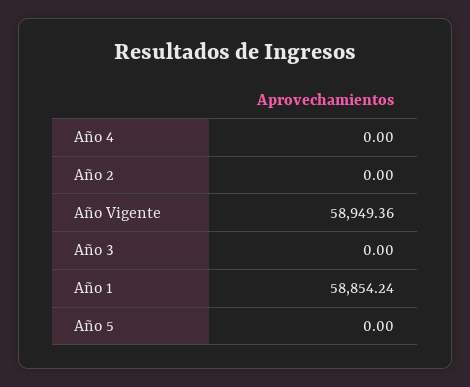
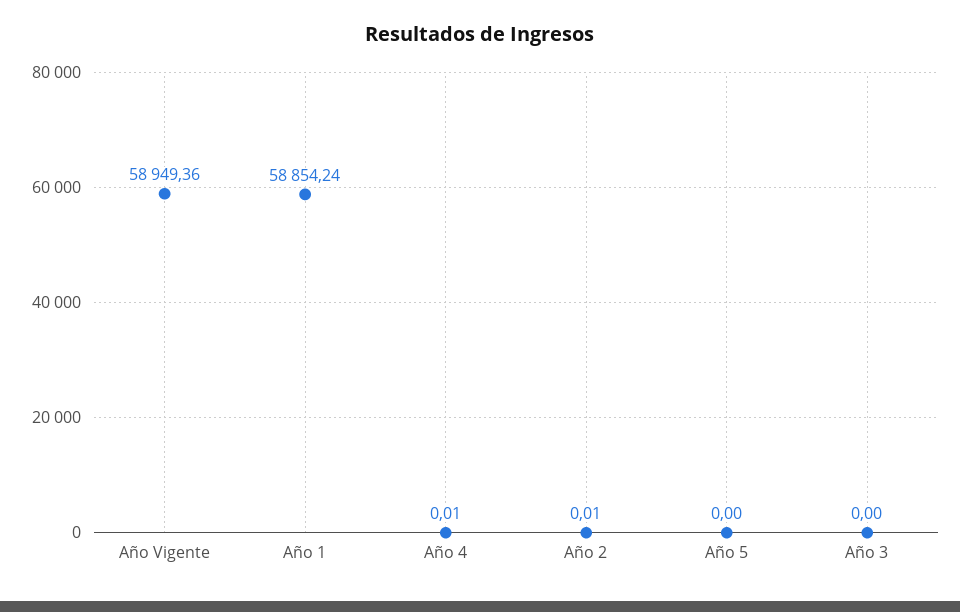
Año 4: 0 -> 0.01
Año 2: 0 -> 0.01

